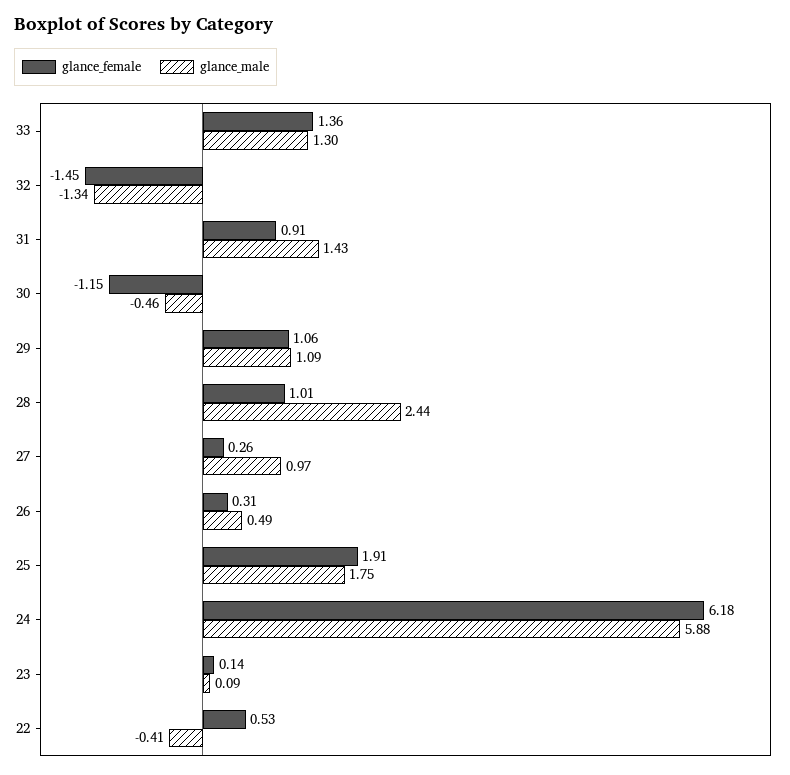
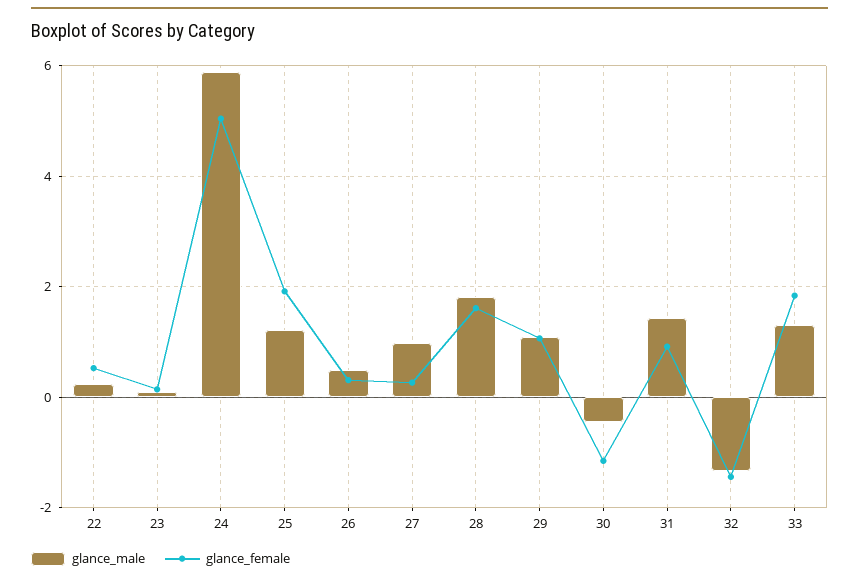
glance_female, 33: 1.36 -> 1.8
glance_female, 28: 1.01 -> 1.6
glance_male, 28: 2.44 -> 1.8
glance_male, 25: 1.75 -> 1.2
glance_female, 24: 6.18 -> 5
glance_male, 22: -0.41 -> 0.2

